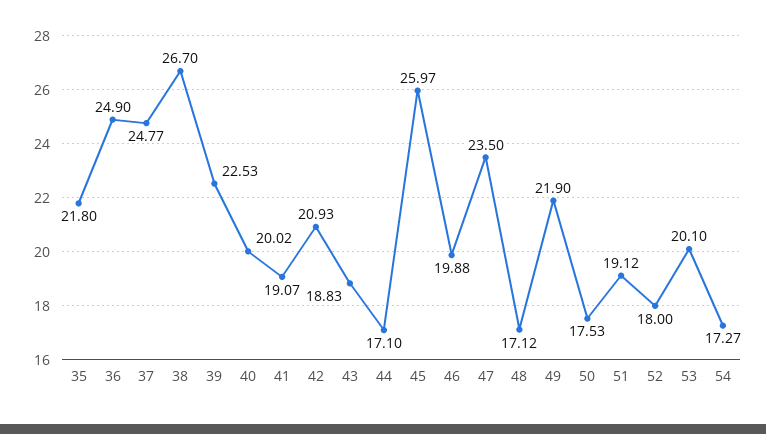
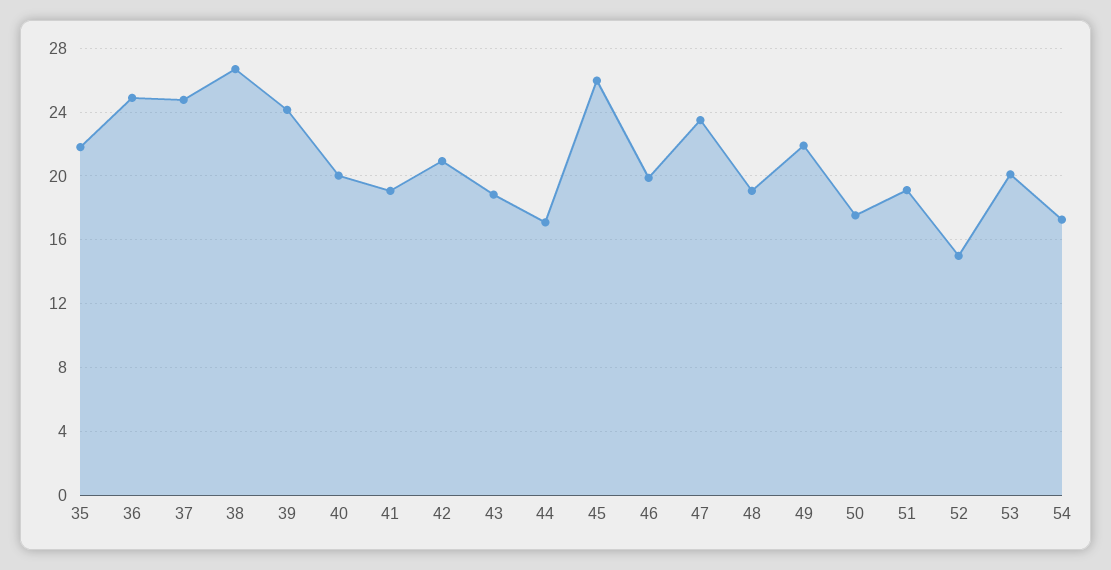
39: 22.53 -> 24
48: 17.12 -> 19
52: 18 -> 15

